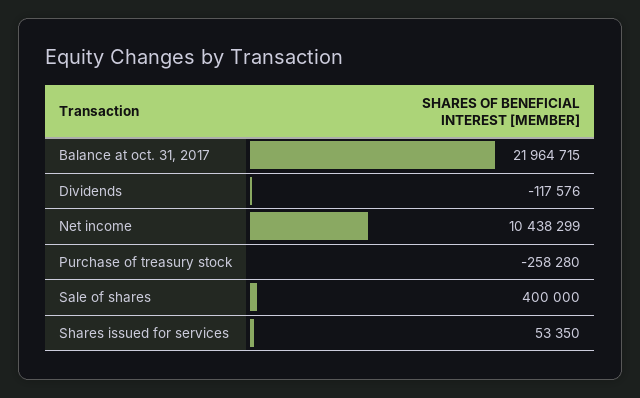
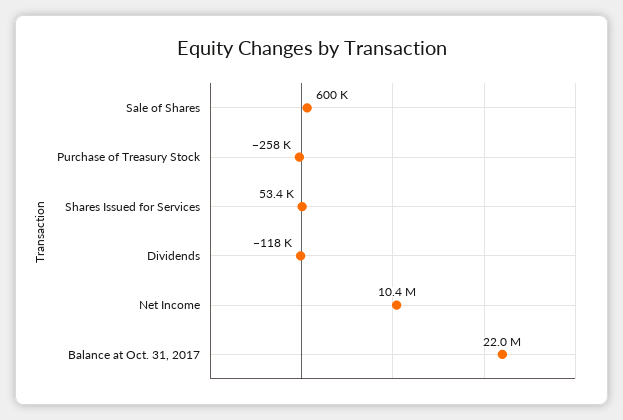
Sale of shares: 400000 -> 600000

